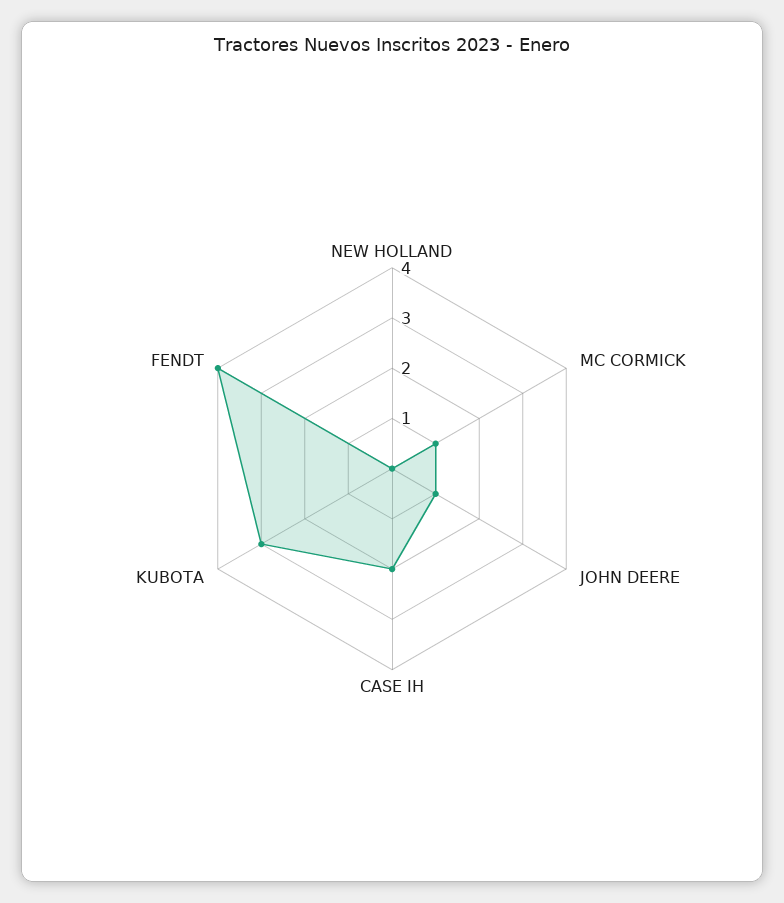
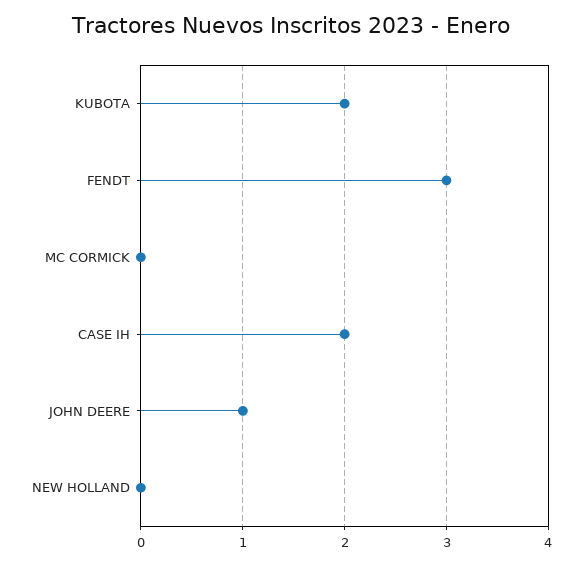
MC CORMICK: 1 -> 0
KUBOTA: 3 -> 2
FENDT: 4 -> 3

